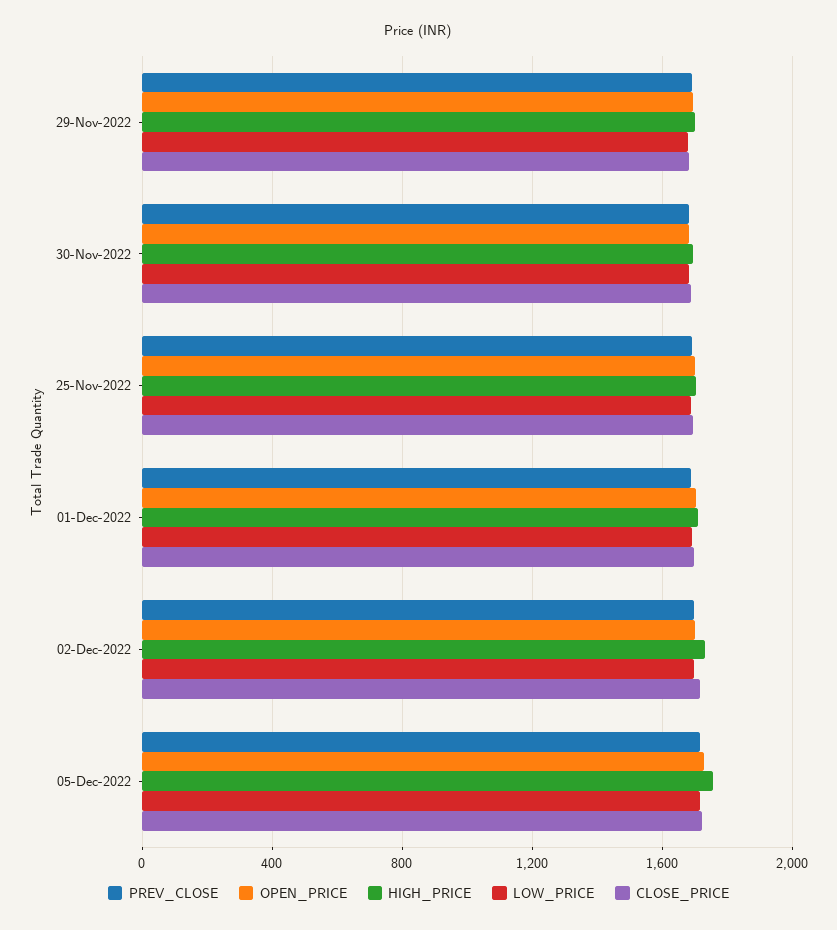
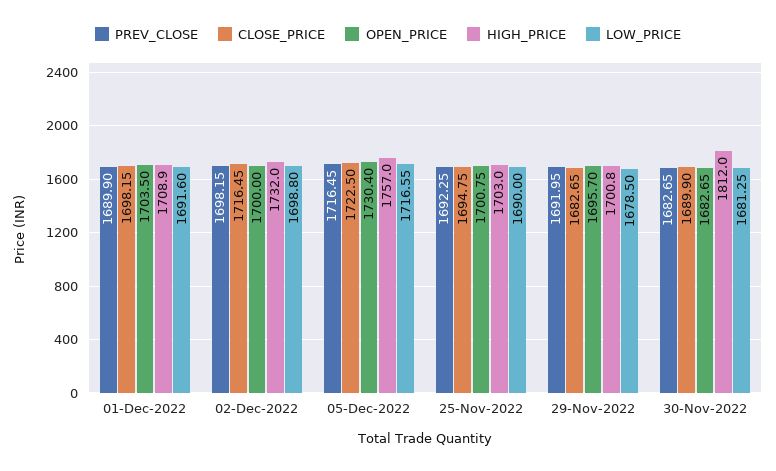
HIGH_PRICE, 30-Nov-2022: 1700 -> 1812

